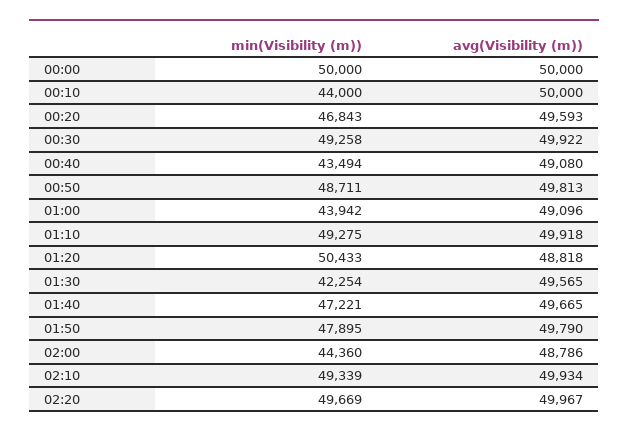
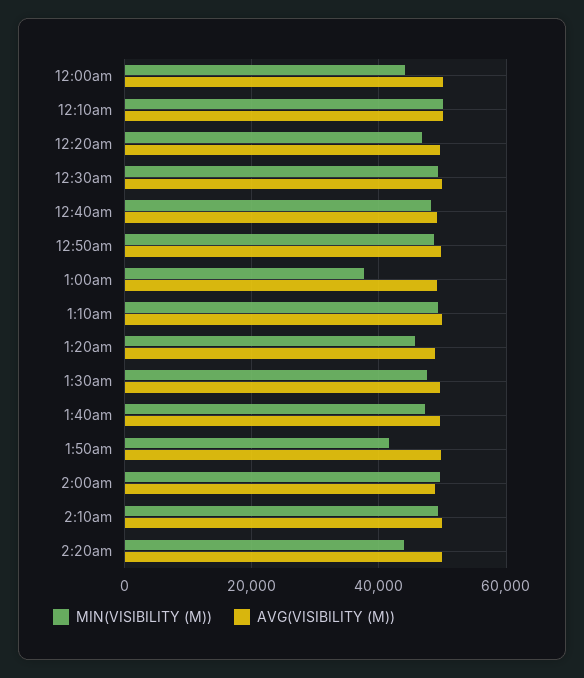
min(Visibility (m)), 00:00: 50000 -> 44000
min(Visibility (m)), 00:10: 44000 -> 50000
min(Visibility (m)), 00:40: 43494 -> 48000
min(Visibility (m)), 01:00: 43942 -> 38000
min(Visibility (m)), 01:20: 50433 -> 46000
min(Visibility (m)), 01:30: 42254 -> 48000
min(Visibility (m)), 01:50: 47895 -> 42000
min(Visibility (m)), 02:00: 44360 -> 50000
min(Visibility (m)), 02:20: 49669 -> 44000

